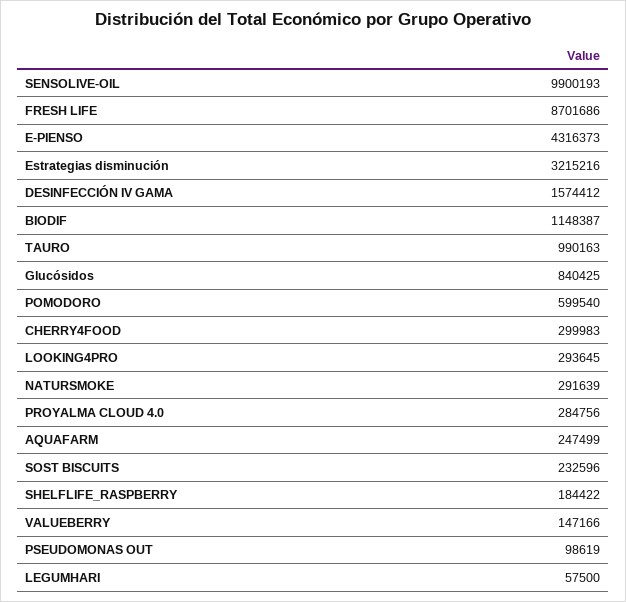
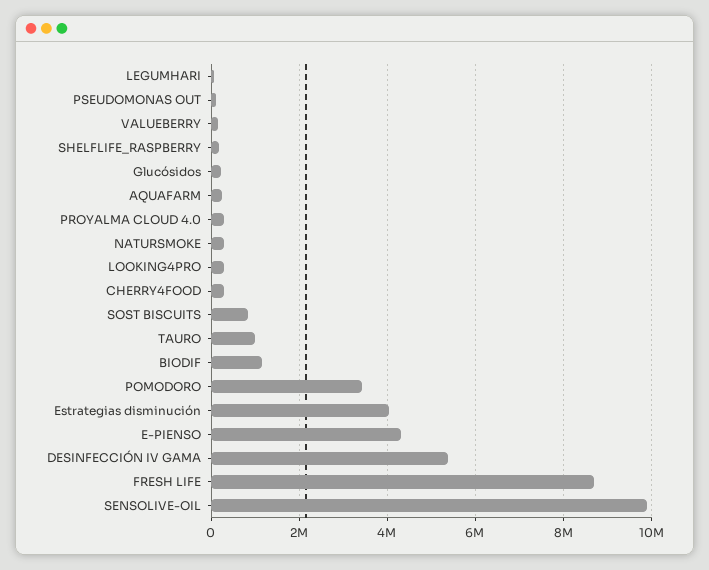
Estrategias disminución: 3215216 -> 4000000
DESINFECCIÓN IV GAMA: 1574412 -> 5400000
Glucósidos: 840425 -> 200000
POMODORO: 599540 -> 3400000
SOST BISCUITS: 232596 -> 800000

